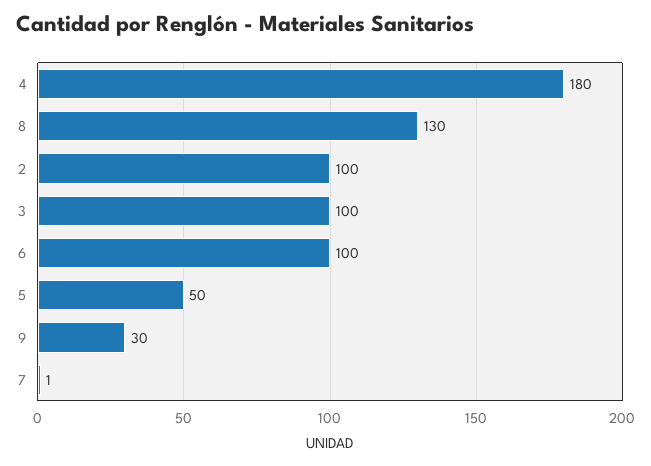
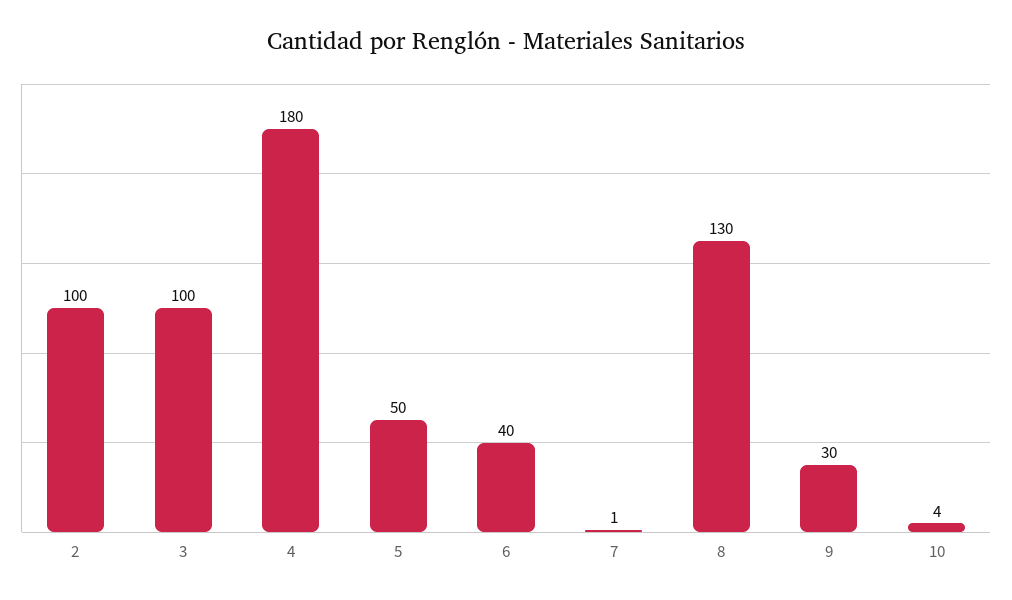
6: 100 -> 40
10: none -> 4

